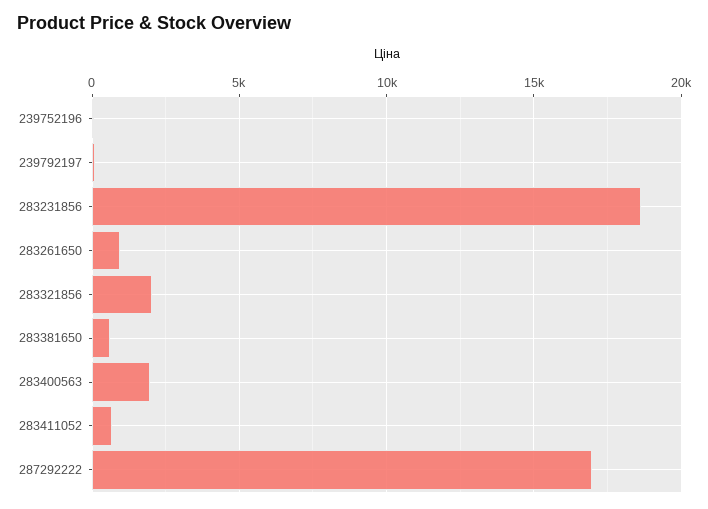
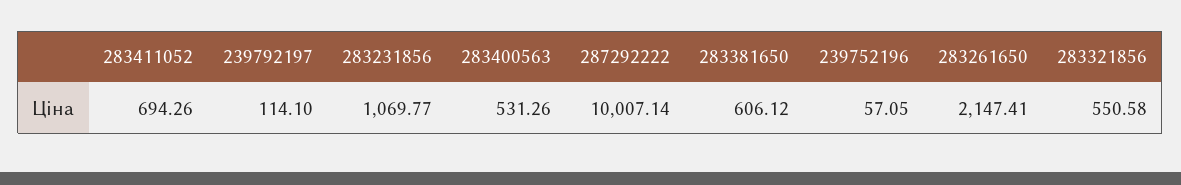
283231856: 18500 -> 1069.77
283261650: 1000 -> 2147.41
283321856: 2000 -> 550.58
283400563: 2000 -> 531.26
287292222: 17000 -> 10007.14

